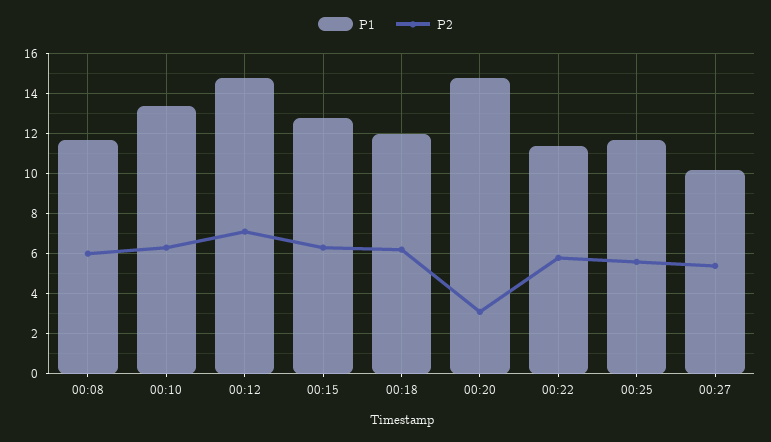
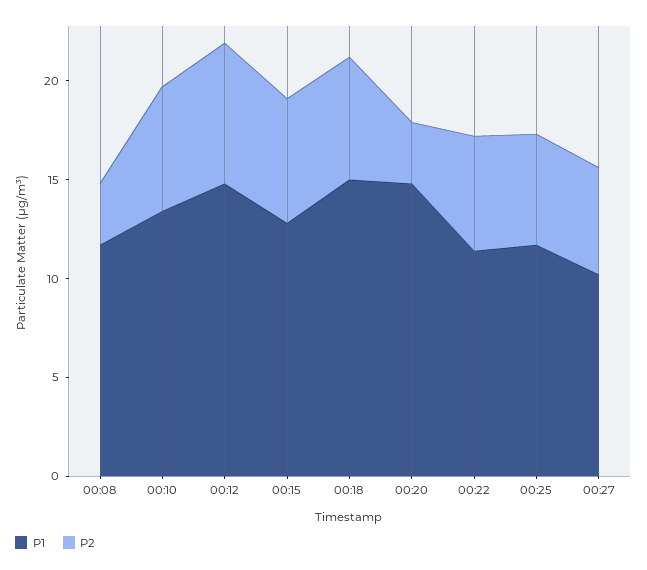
P2, 00:08: 6 -> 3
P1, 00:18: 12 -> 15

